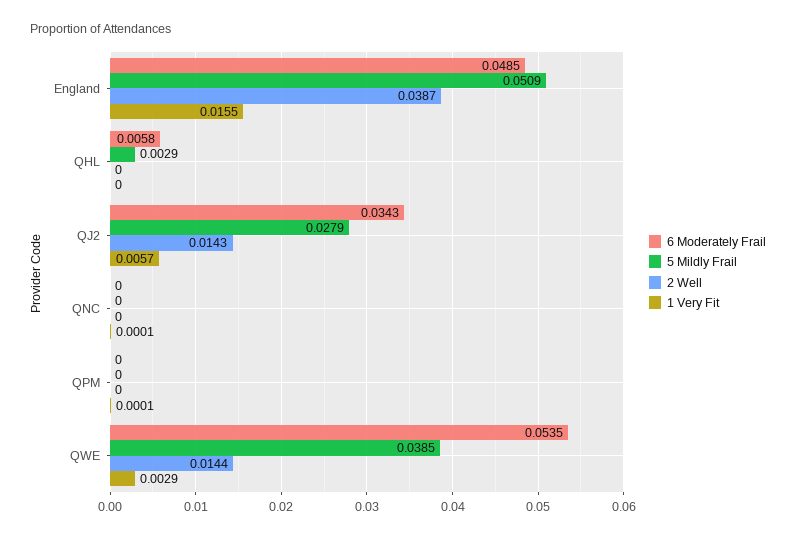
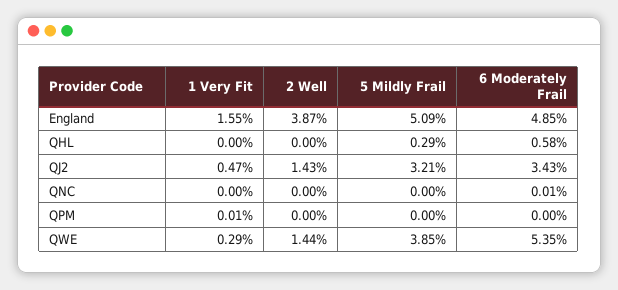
5 Mildly Frail, QJ2: 0.0279 -> 0.0321
1 Very Fit, QJ2: 0.0057 -> 0.0047
6 Moderately Frail, QNC: 0 -> 0.0001
1 Very Fit, QNC: 0.0001 -> 0

